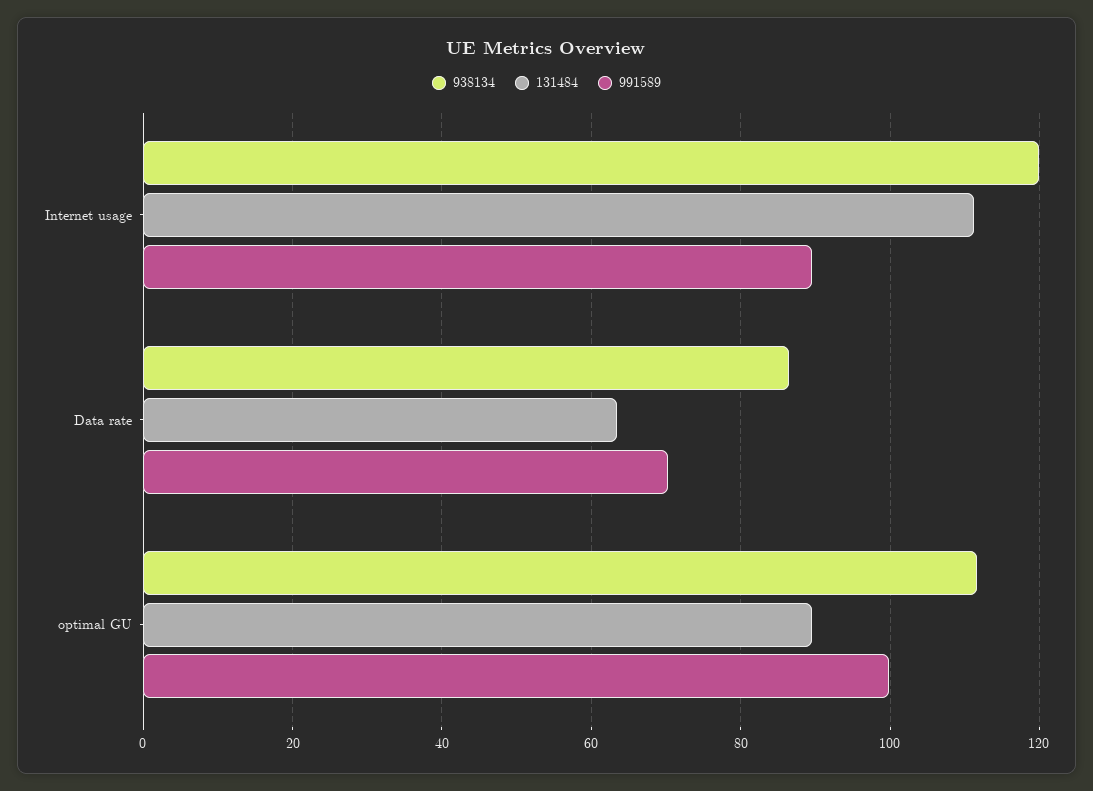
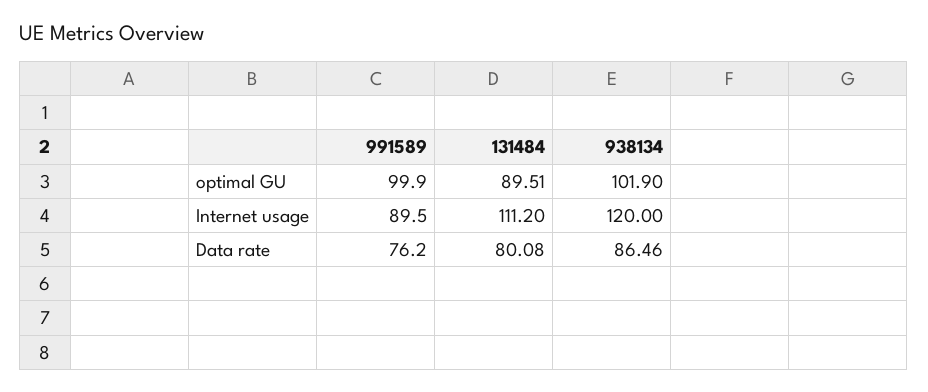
131484, Data rate: 64 -> 80.08
991589, Data rate: 70 -> 76.2
938134, optimal GU: 112 -> 101.9

